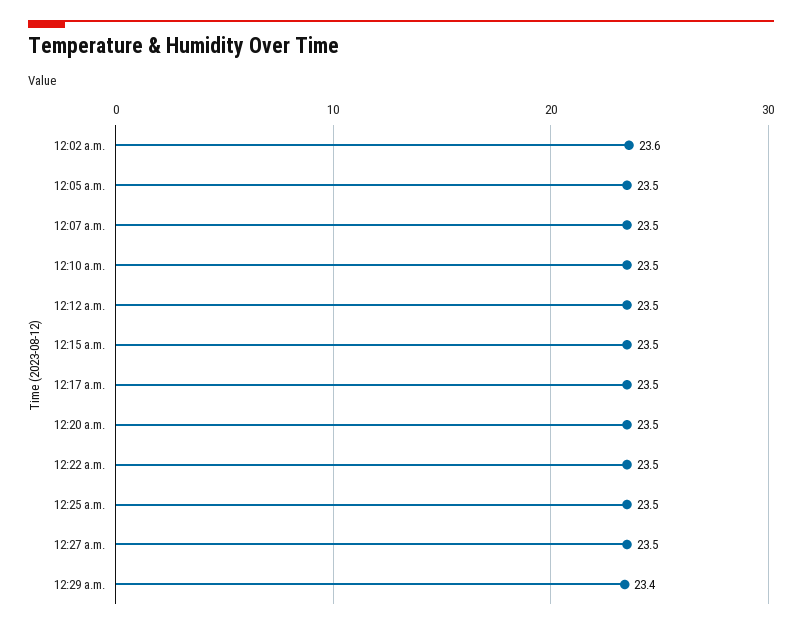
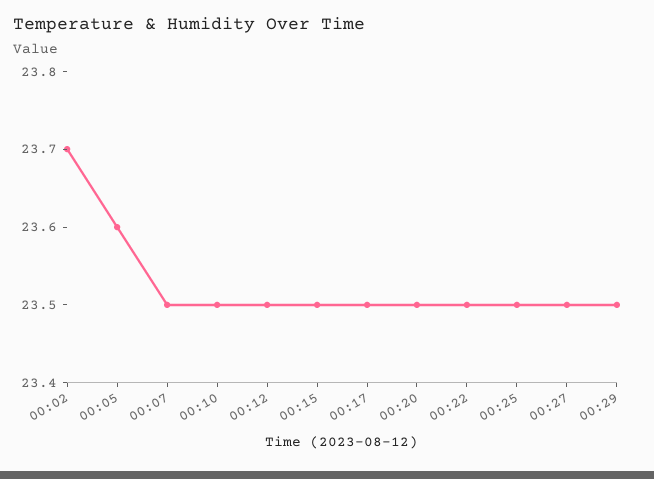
12:02 a.m.: 23.6 -> 23.7
12:05 a.m.: 23.5 -> 23.6
12:29 a.m.: 23.4 -> 23.5

